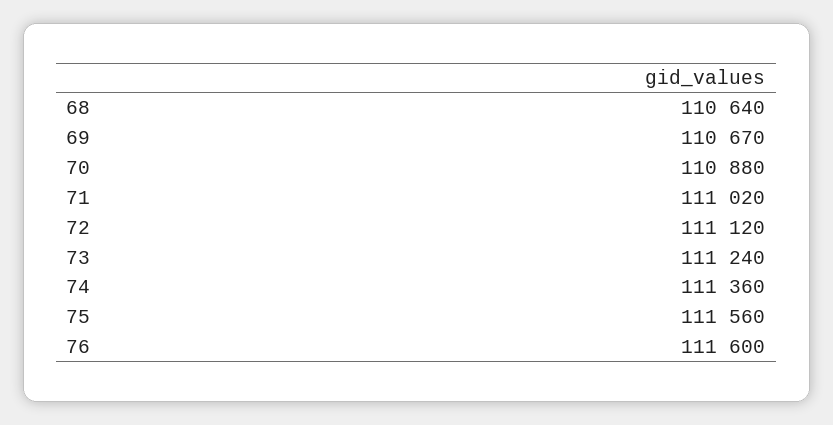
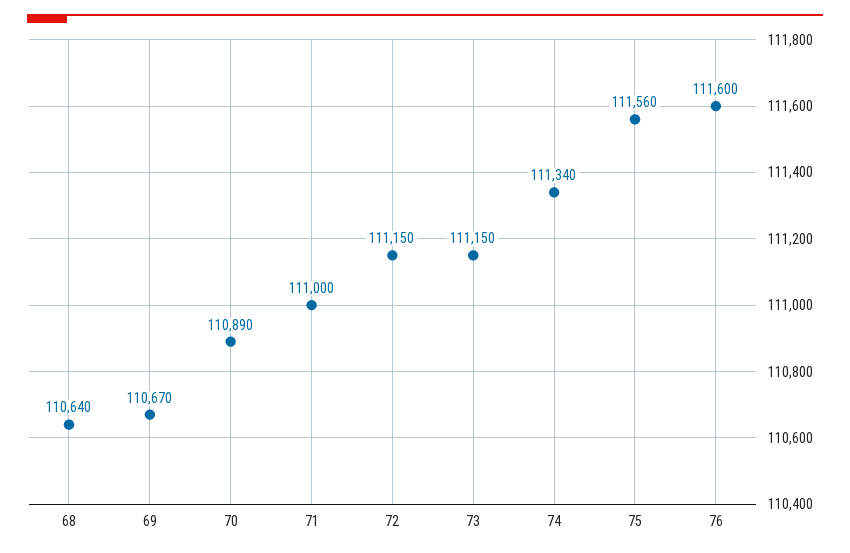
70: 110880 -> 110890
71: 111020 -> 111000
72: 111120 -> 111150
73: 111240 -> 111150
74: 111360 -> 111340

